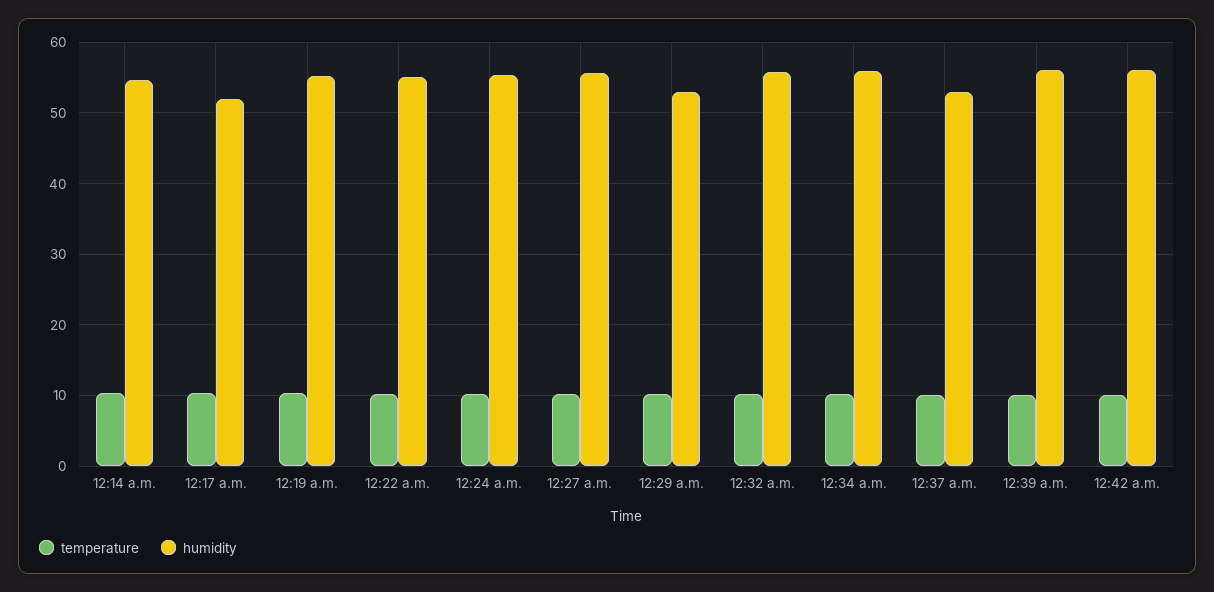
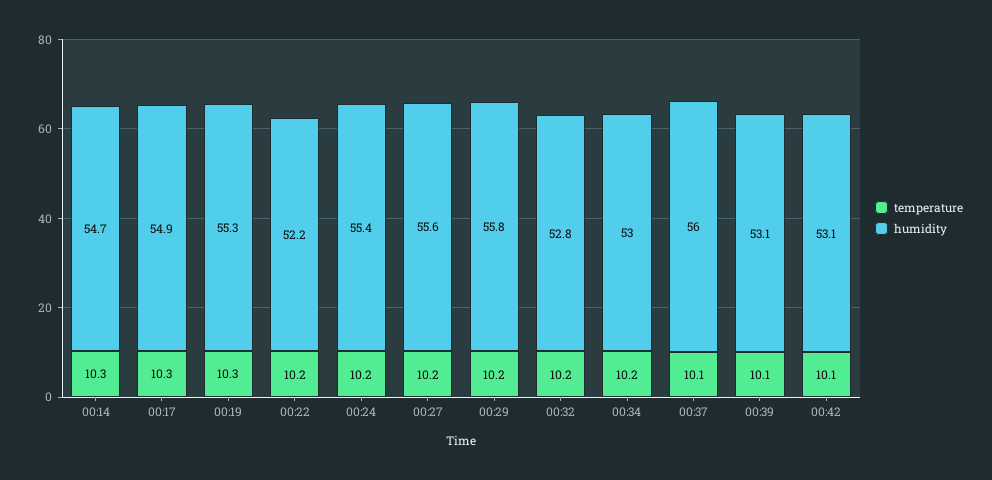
humidity, 12:17 a.m.: 52 -> 54.9
humidity, 12:22 a.m.: 55 -> 52.2
humidity, 12:29 a.m.: 53 -> 55.8
humidity, 12:32 a.m.: 56 -> 52.8
humidity, 12:34 a.m.: 56 -> 53
humidity, 12:37 a.m.: 53 -> 56
humidity, 12:39 a.m.: 56 -> 53.1
humidity, 12:42 a.m.: 56 -> 53.1

